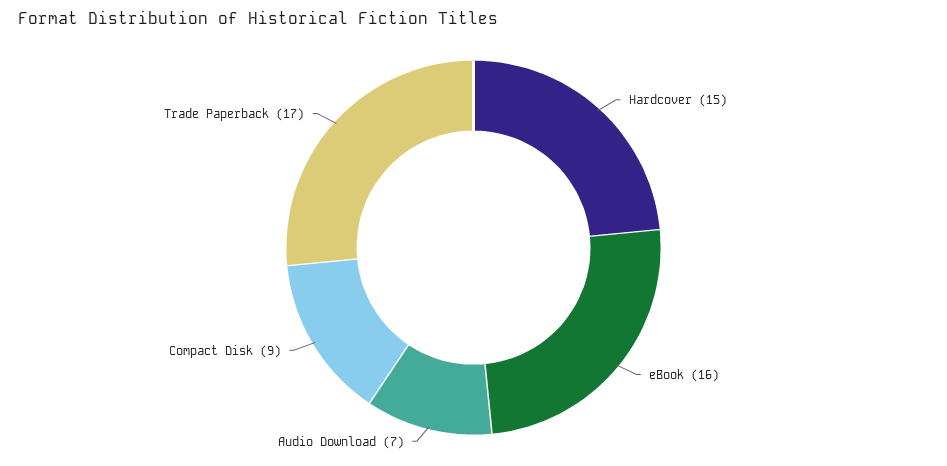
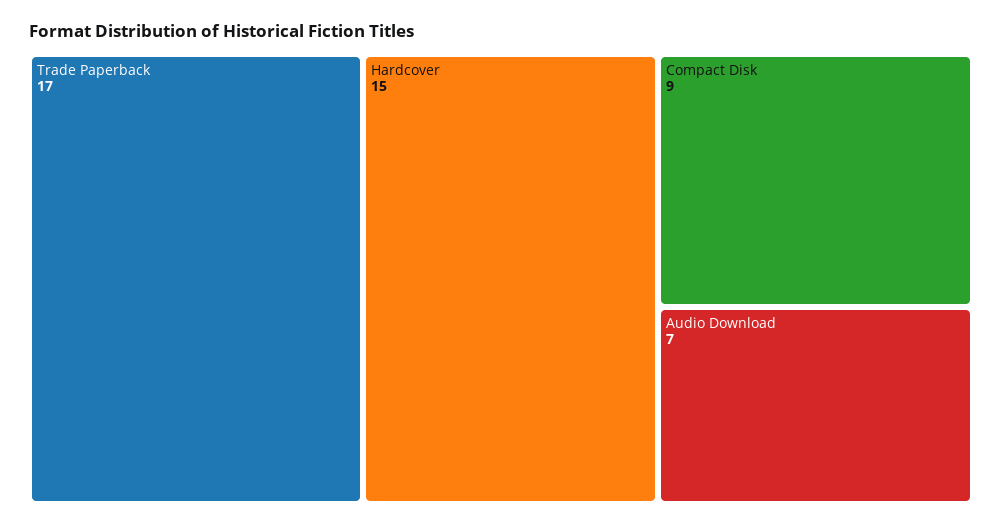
eBook: 16 -> none

